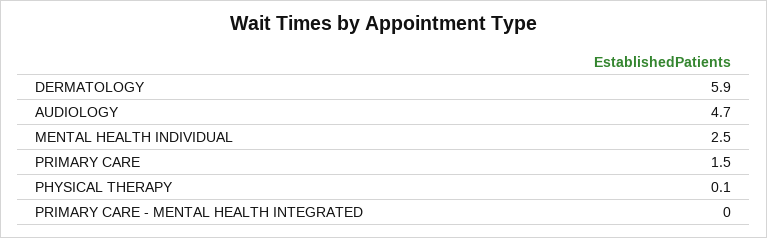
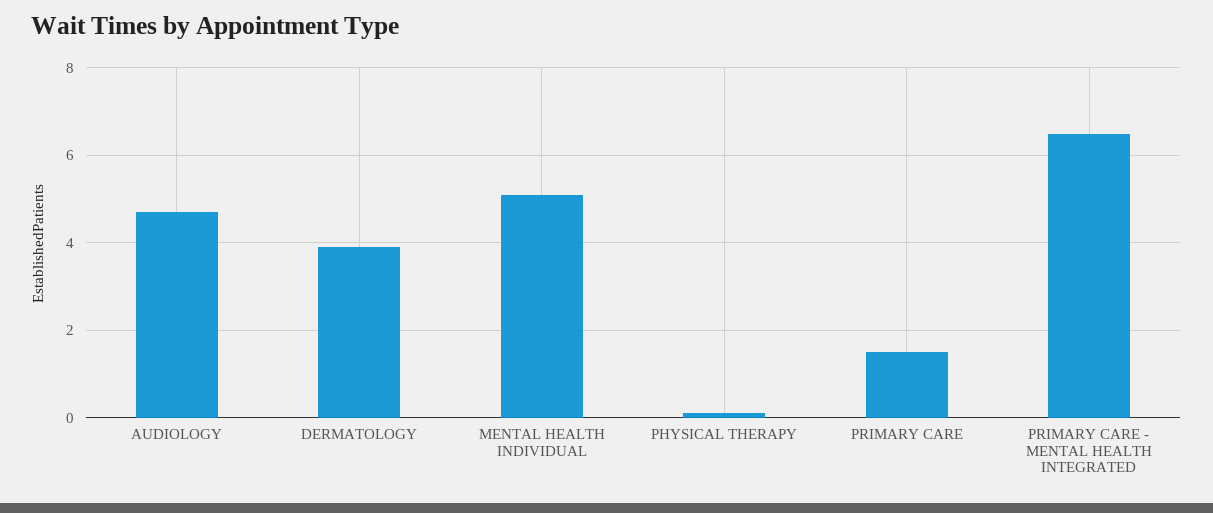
DERMATOLOGY: 5.9 -> 4
MENTAL HEALTH INDIVIDUAL: 2.5 -> 5
PRIMARY CARE - MENTAL HEALTH INTEGRATED: 0 -> 6.5

